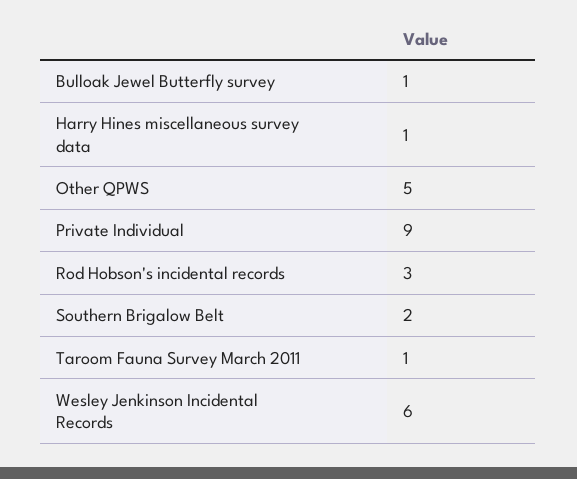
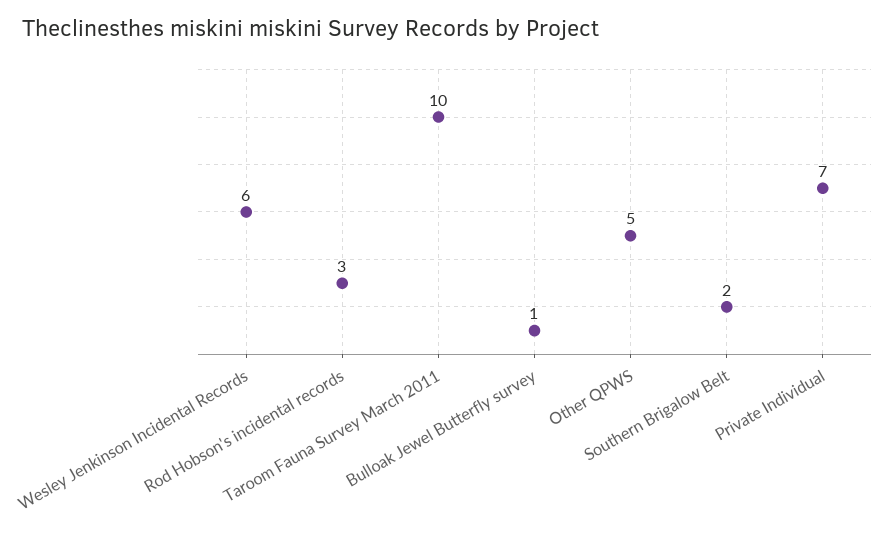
Harry Hines miscellaneous survey data: 1 -> none
Private Individual: 9 -> 7
Taroom Fauna Survey March 2011: 1 -> 10

